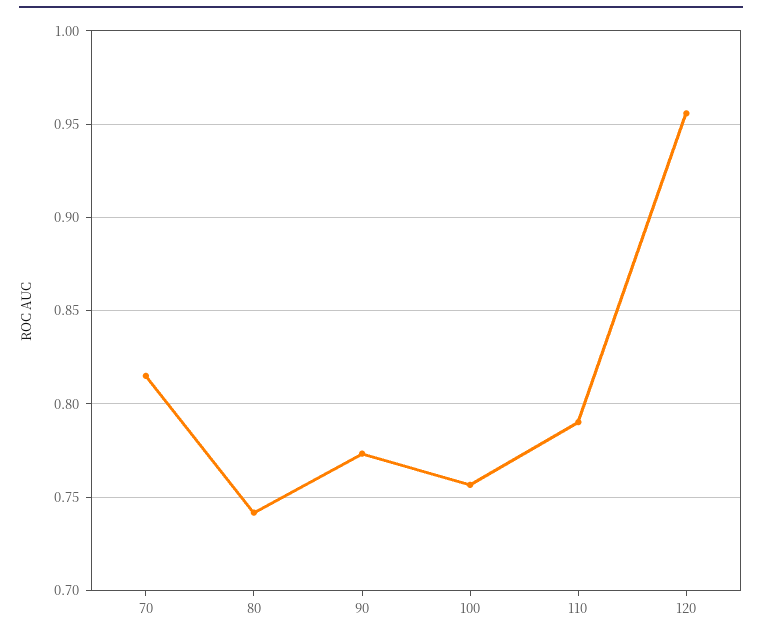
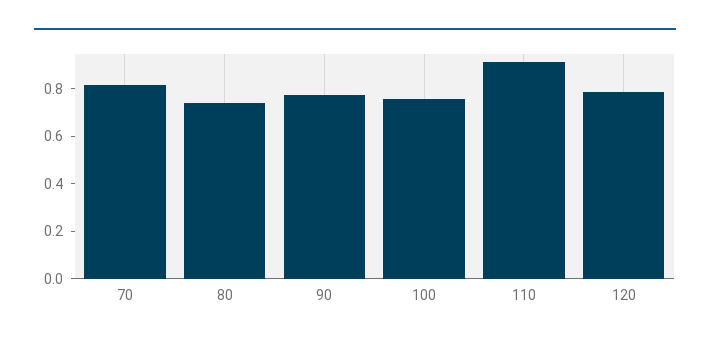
110: 0.79 -> 0.9
120: 0.955 -> 0.8

